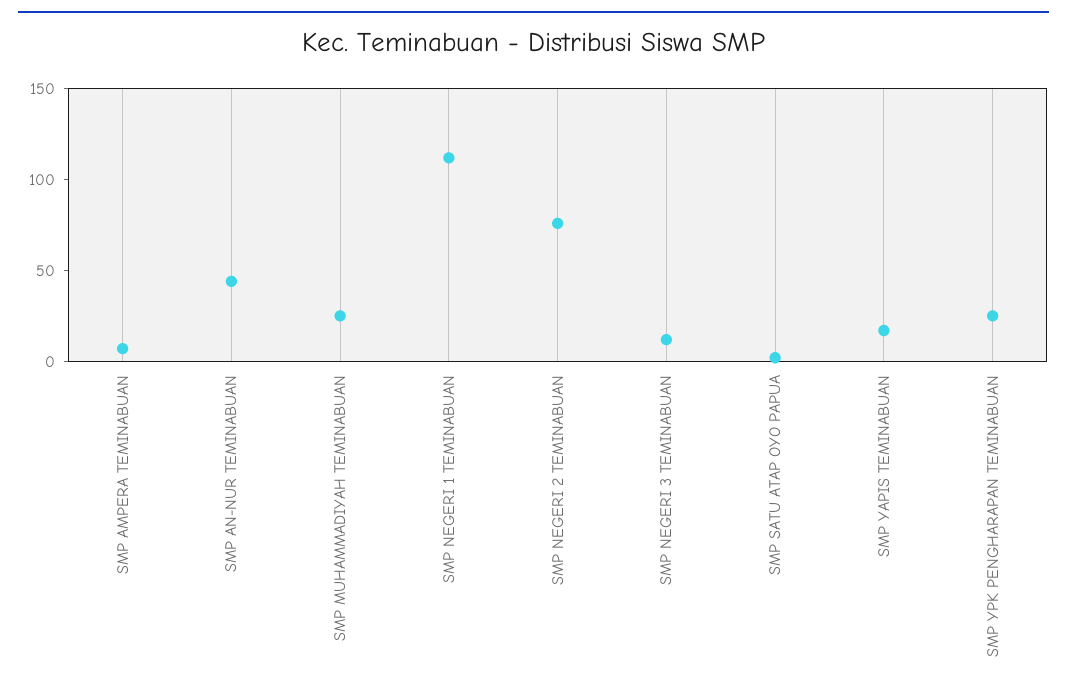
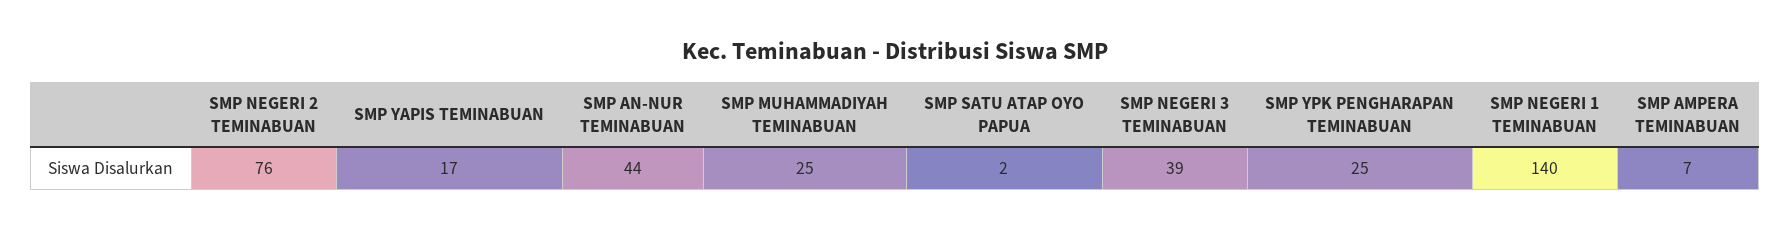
SMP NEGERI 1 TEMINABUAN: 110 -> 140
SMP NEGERI 3 TEMINABUAN: 10 -> 39

